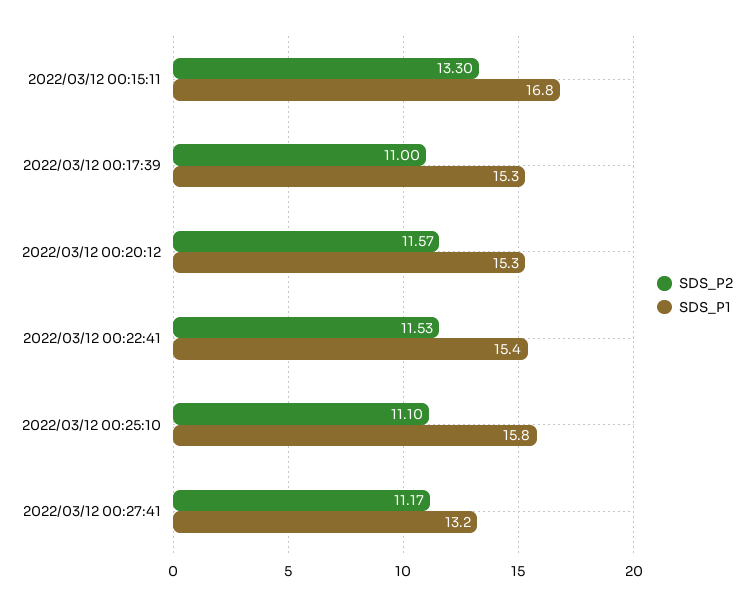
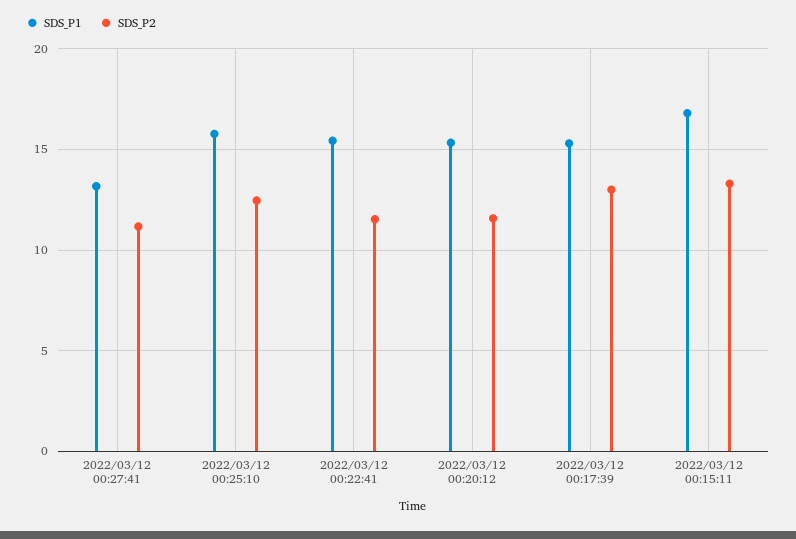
SDS_P2, 2022/03/12 00:17:39: 11 -> 13
SDS_P2, 2022/03/12 00:25:10: 11.1 -> 12.5

